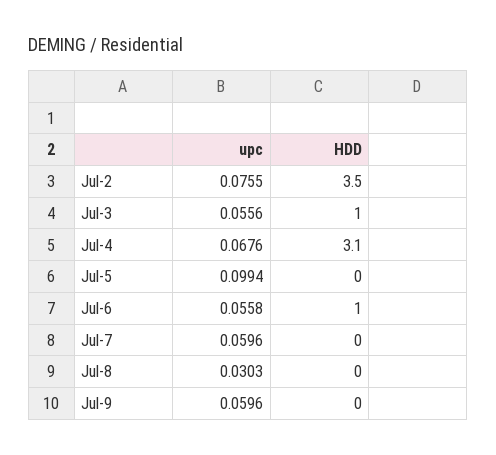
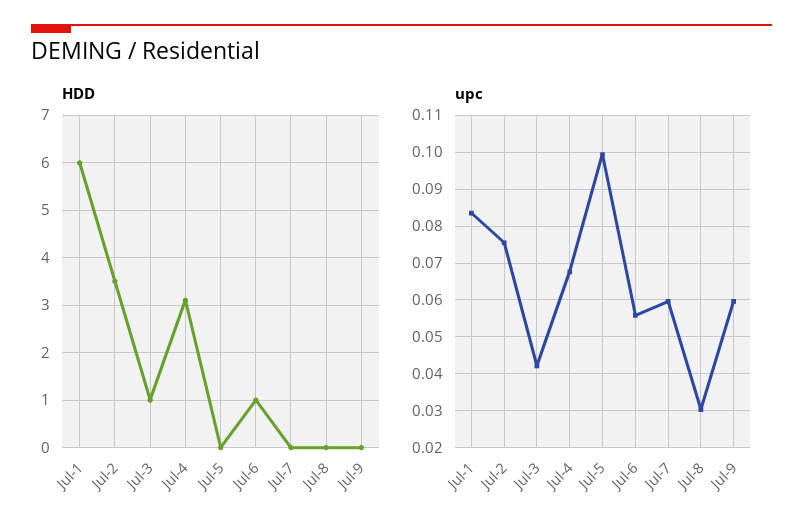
upc, Jul-3: 0.0556 -> 0.042
HDD, Jul-1: none -> 6
upc, Jul-1: none -> 0.084

